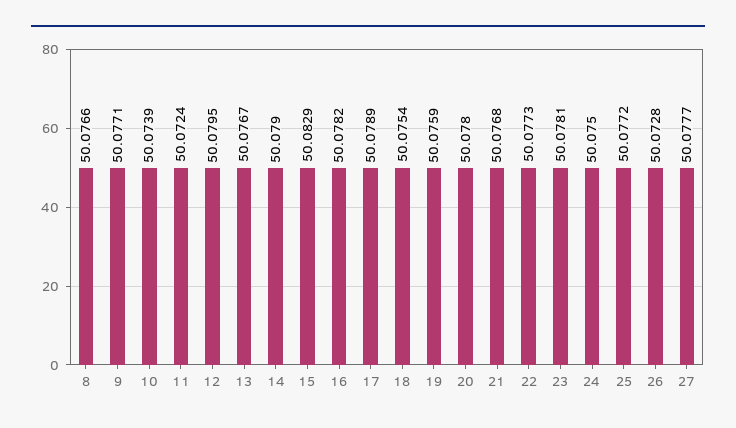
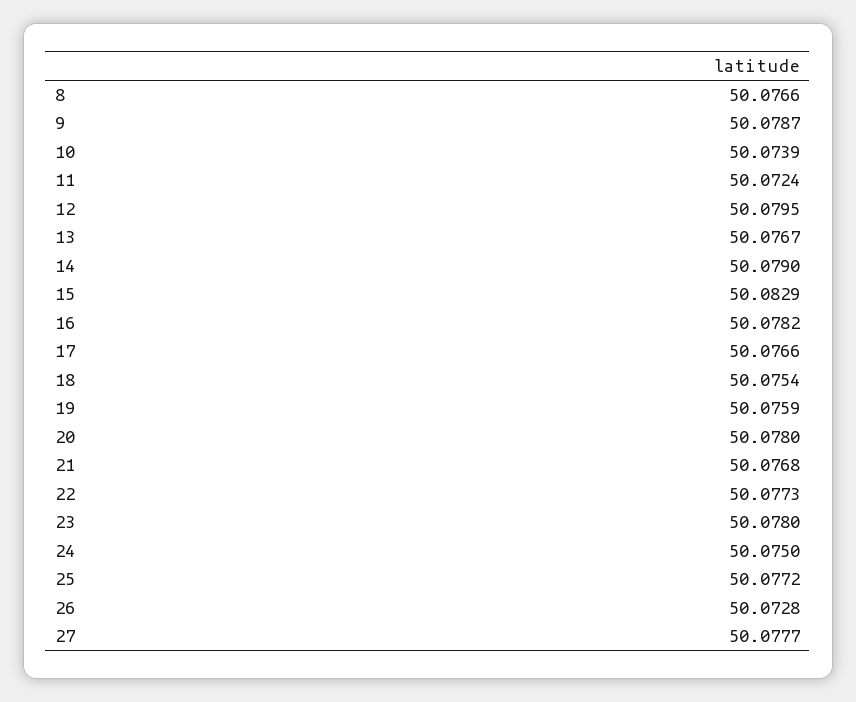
9: 50.0771 -> 50.0787
17: 50.0789 -> 50.0766
23: 50.0781 -> 50.078

